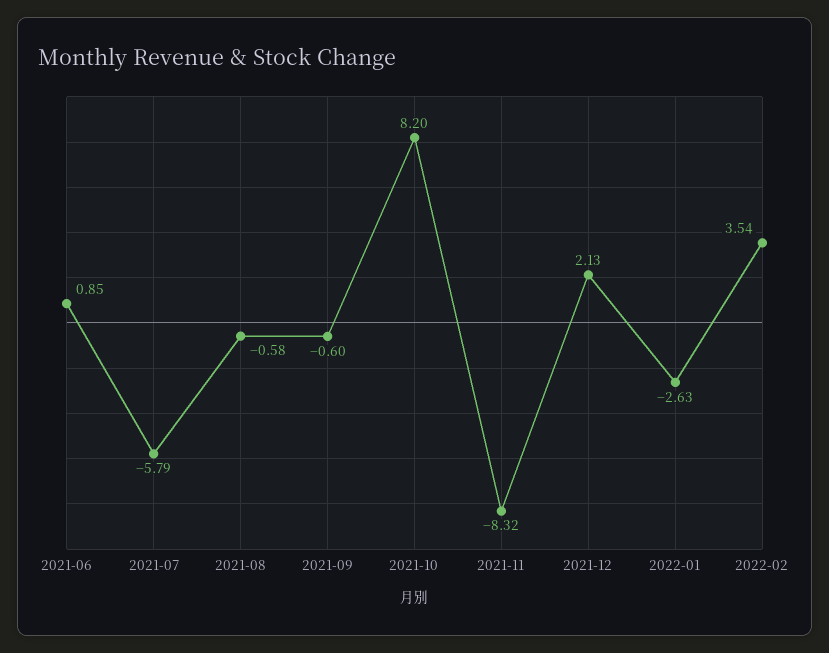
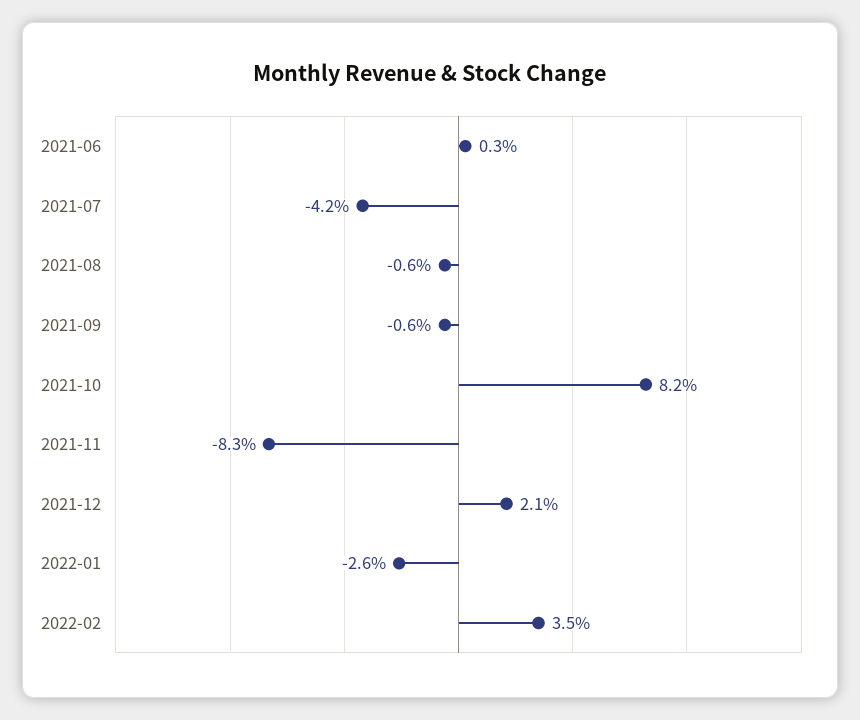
2021-06: 0.85 -> 0.3
2021-07: -5.79 -> -4.2

